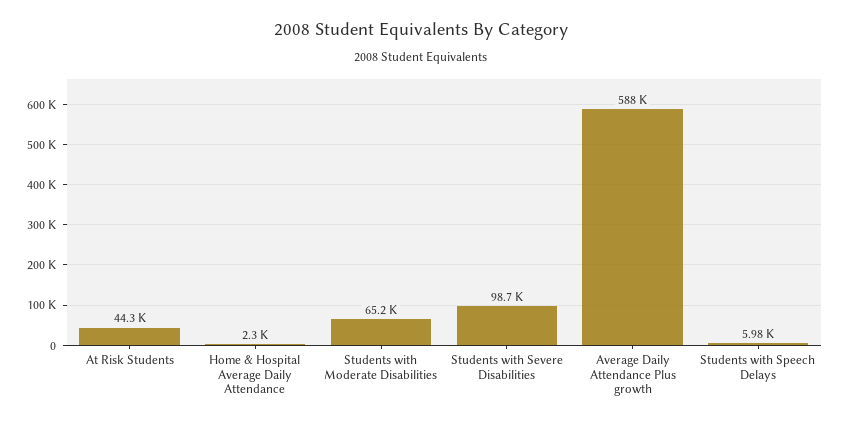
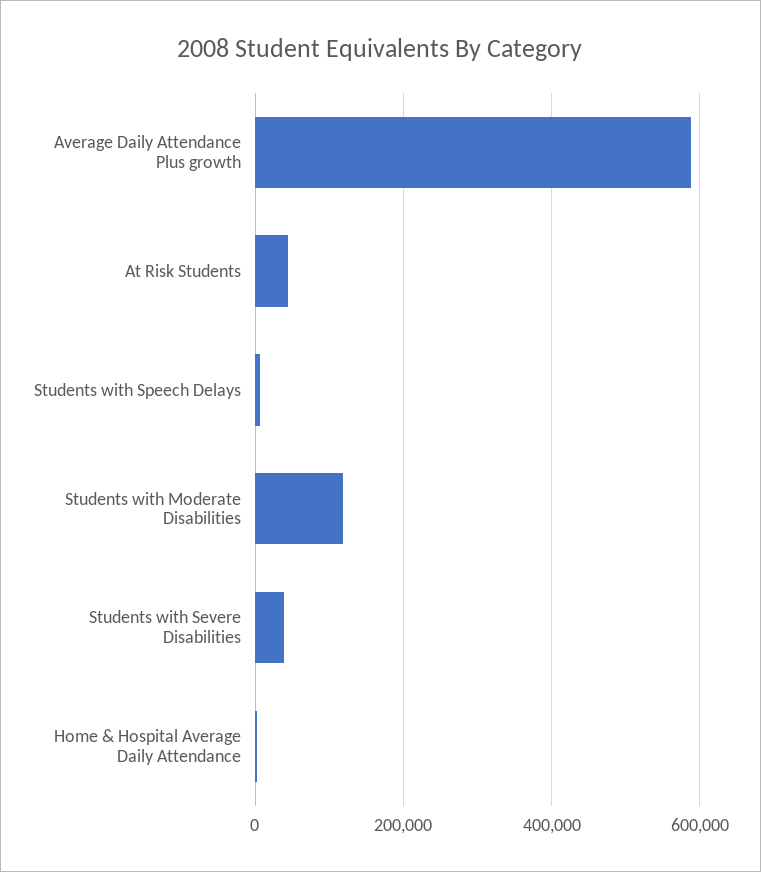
Students with Moderate Disabilities: 65200 -> 120000
Students with Severe Disabilities: 98700 -> 40000

